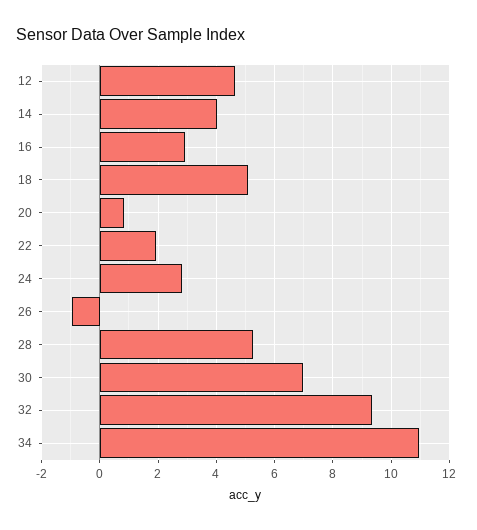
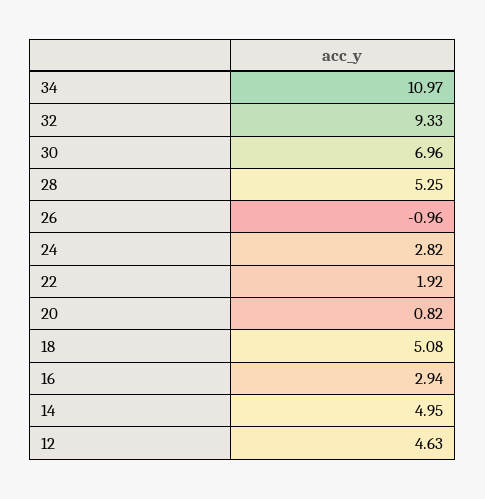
14: 4 -> 4.95

